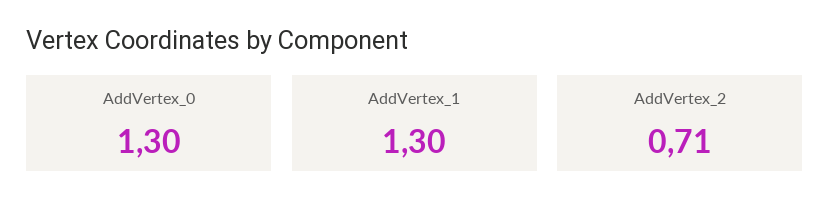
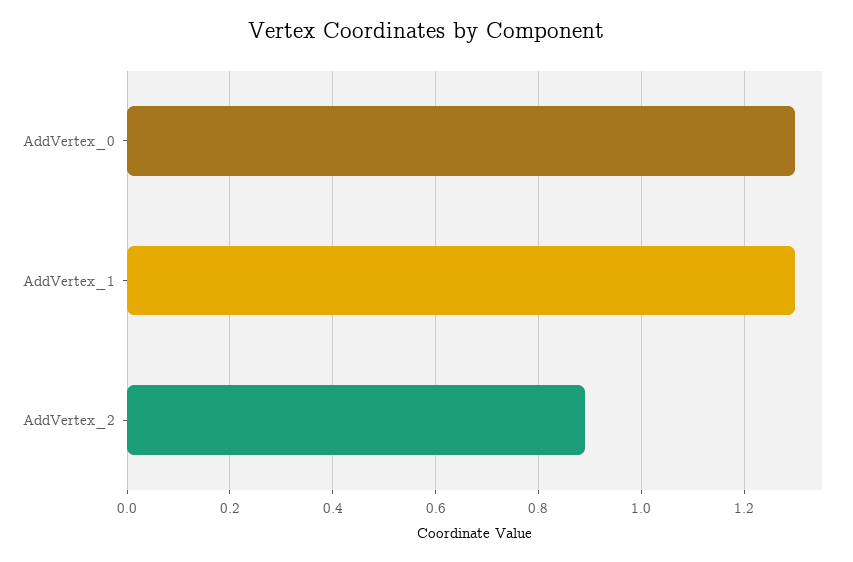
AddVertex_2: 0.71 -> 0.9

